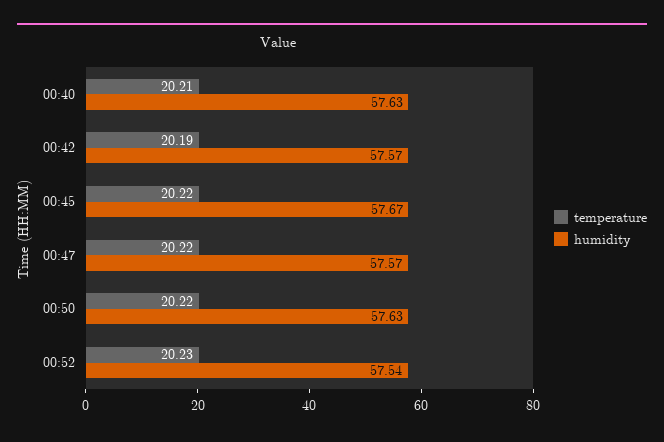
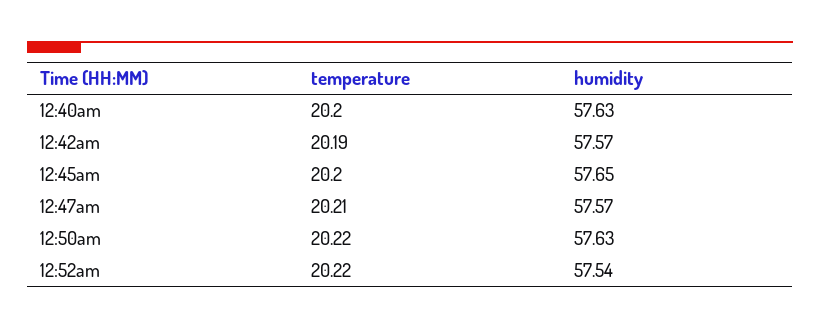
temperature, 00:40: 20.21 -> 20.2
temperature, 00:45: 20.22 -> 20.2
humidity, 00:45: 57.67 -> 57.65
temperature, 00:47: 20.22 -> 20.21
temperature, 00:52: 20.23 -> 20.22

